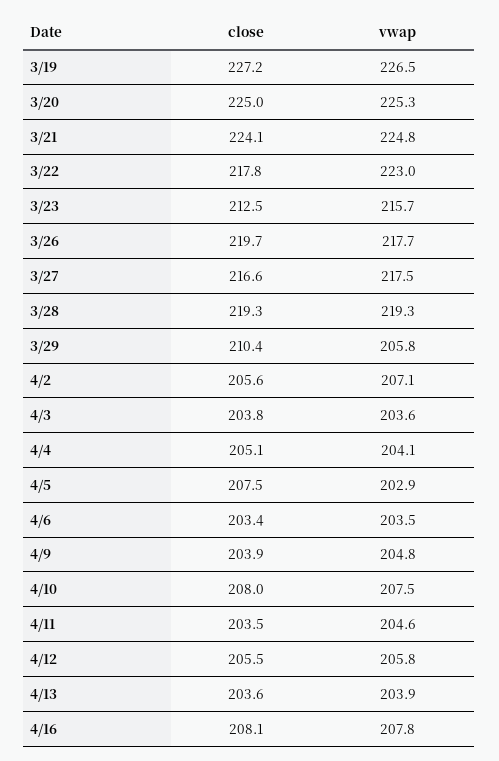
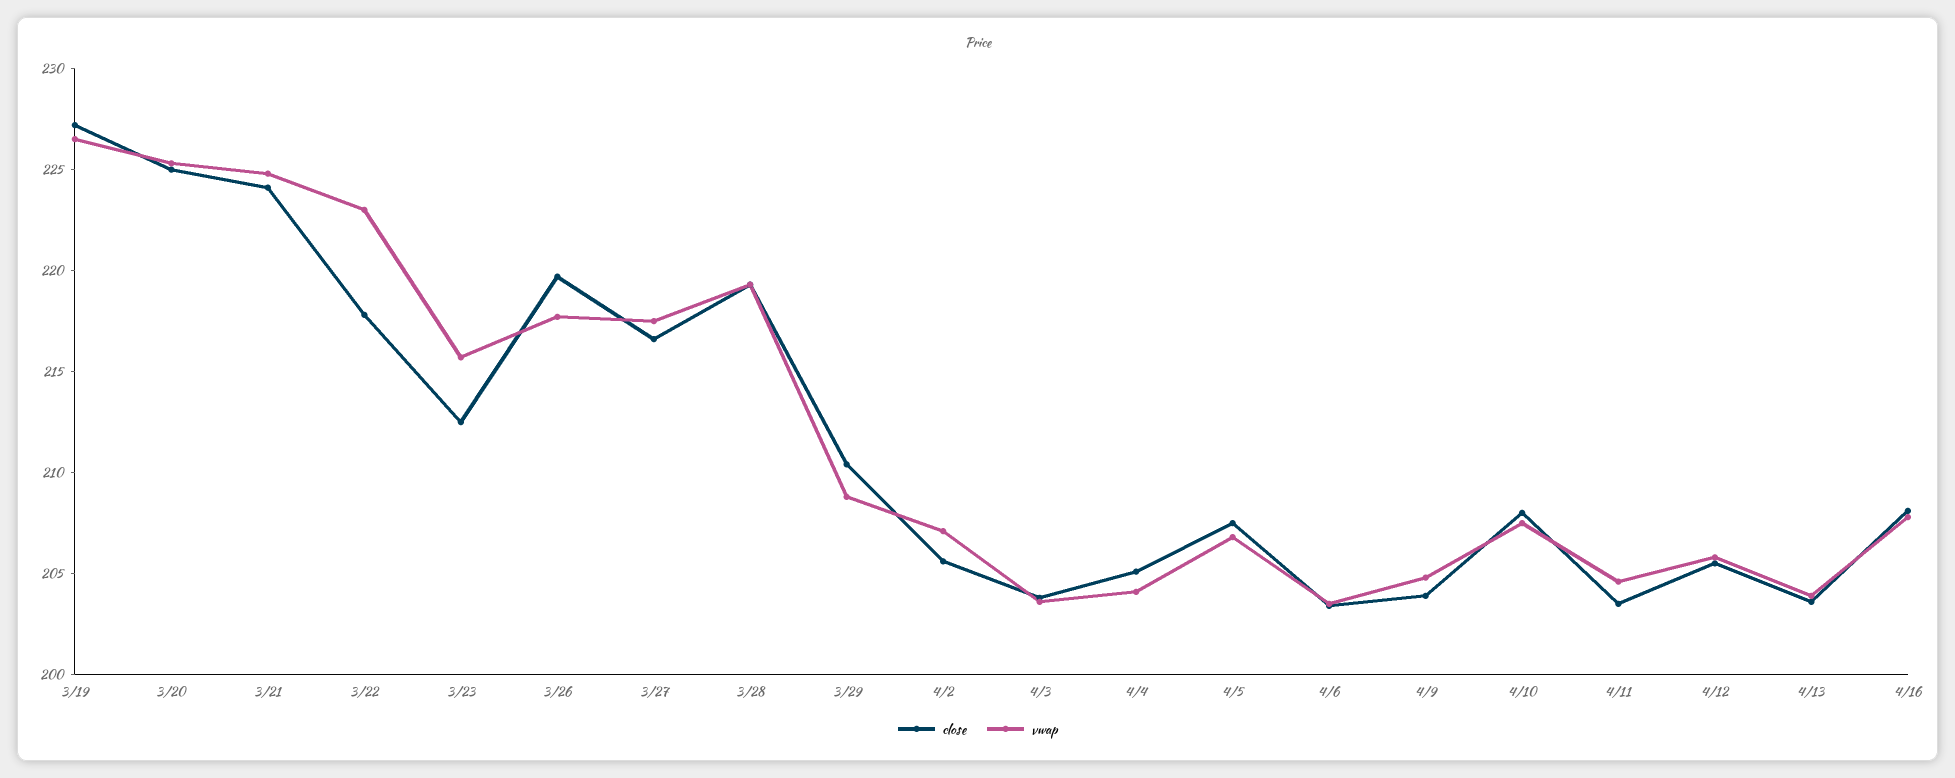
vwap, 3/29: 205.8 -> 209
vwap, 4/5: 202.9 -> 207

